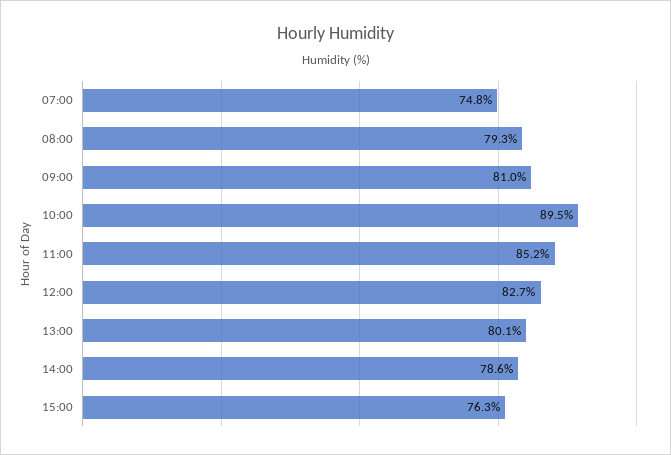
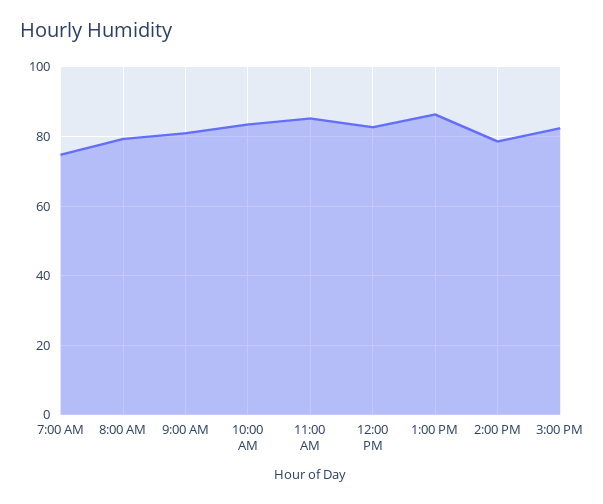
10:00: 89.5 -> 84
13:00: 80.1 -> 86
15:00: 76.3 -> 82

